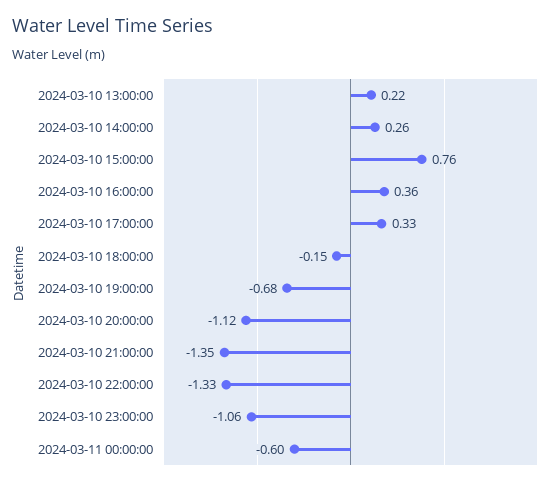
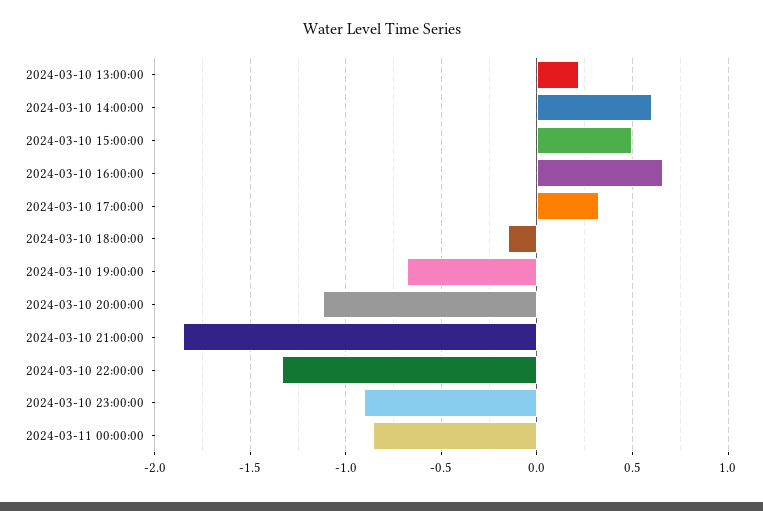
2024-03-10 14:00:00: 0.26 -> 0.6
2024-03-10 15:00:00: 0.76 -> 0.5
2024-03-10 16:00:00: 0.36 -> 0.65
2024-03-10 21:00:00: -1.35 -> -1.85
2024-03-10 23:00:00: -1.06 -> -0.9
2024-03-11 00:00:00: -0.6 -> -0.85

